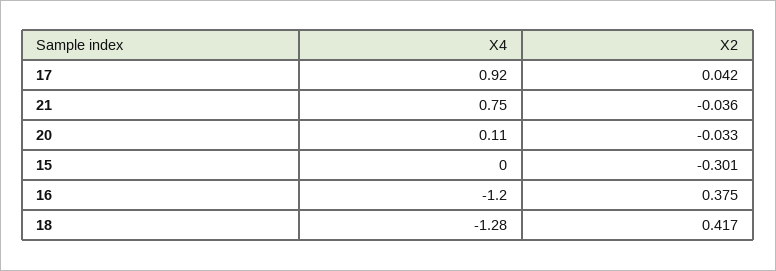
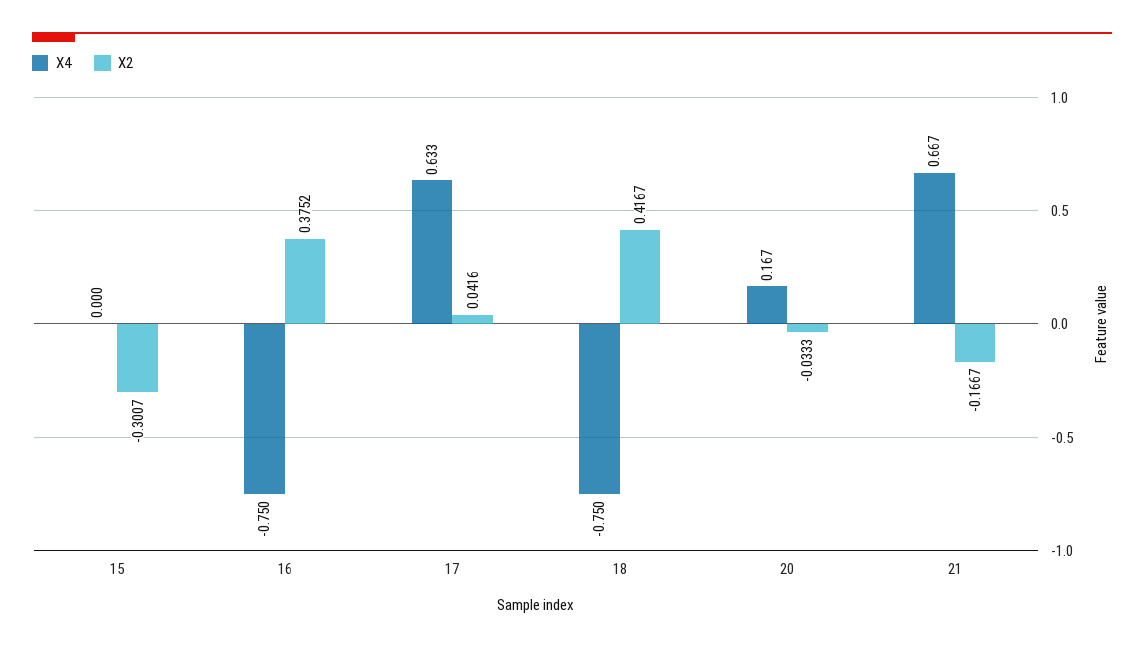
X4, 17: 0.92 -> 0.633
X4, 21: 0.75 -> 0.667
X2, 21: -0.036 -> -0.1667
X4, 20: 0.11 -> 0.167
X4, 16: -1.2 -> -0.75
X4, 18: -1.28 -> -0.75

